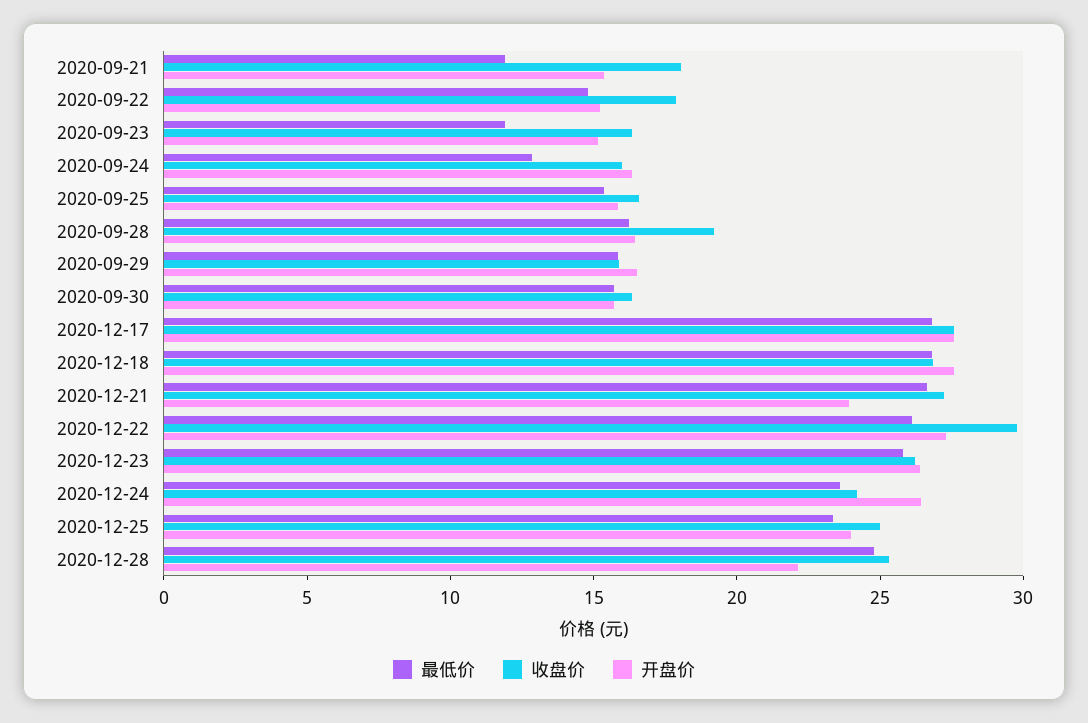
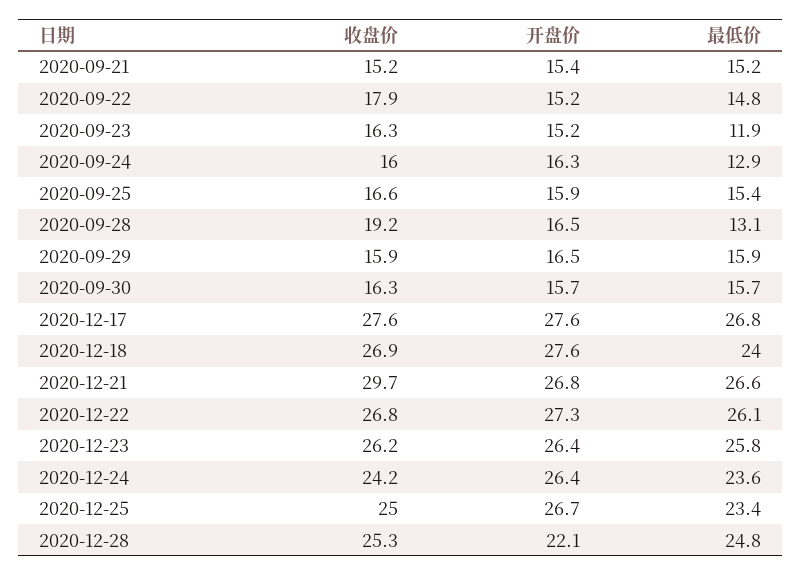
最低价, 2020-09-21: 12 -> 15.2
收盘价, 2020-09-21: 18 -> 15.2
最低价, 2020-09-28: 16 -> 13.1
最低价, 2020-12-18: 27 -> 24
收盘价, 2020-12-21: 27 -> 29.7
开盘价, 2020-12-21: 24 -> 26.8
收盘价, 2020-12-22: 30 -> 26.8
开盘价, 2020-12-25: 24 -> 26.7

